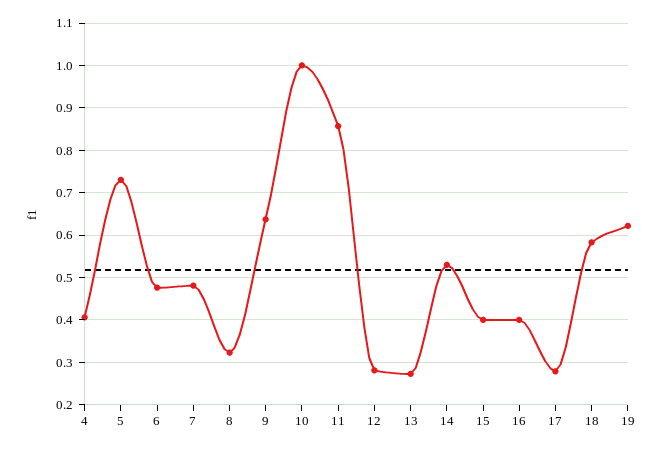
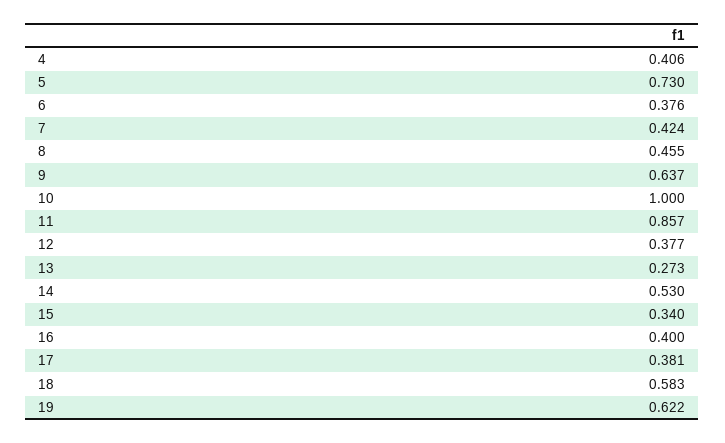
6: 0.48 -> 0.376
7: 0.48 -> 0.424
8: 0.32 -> 0.455
12: 0.28 -> 0.377
15: 0.4 -> 0.34
17: 0.28 -> 0.381

